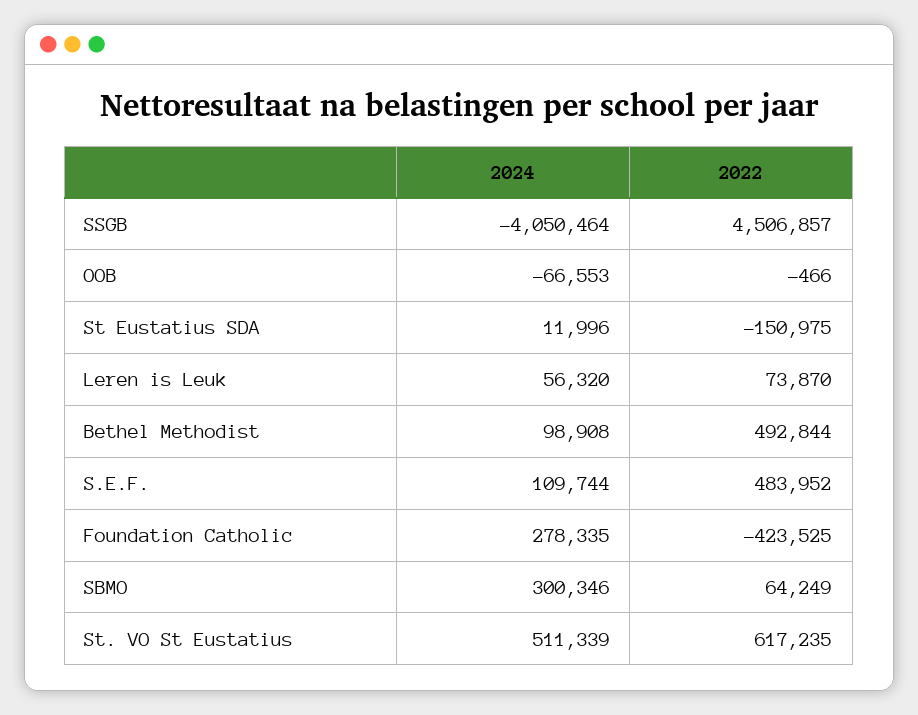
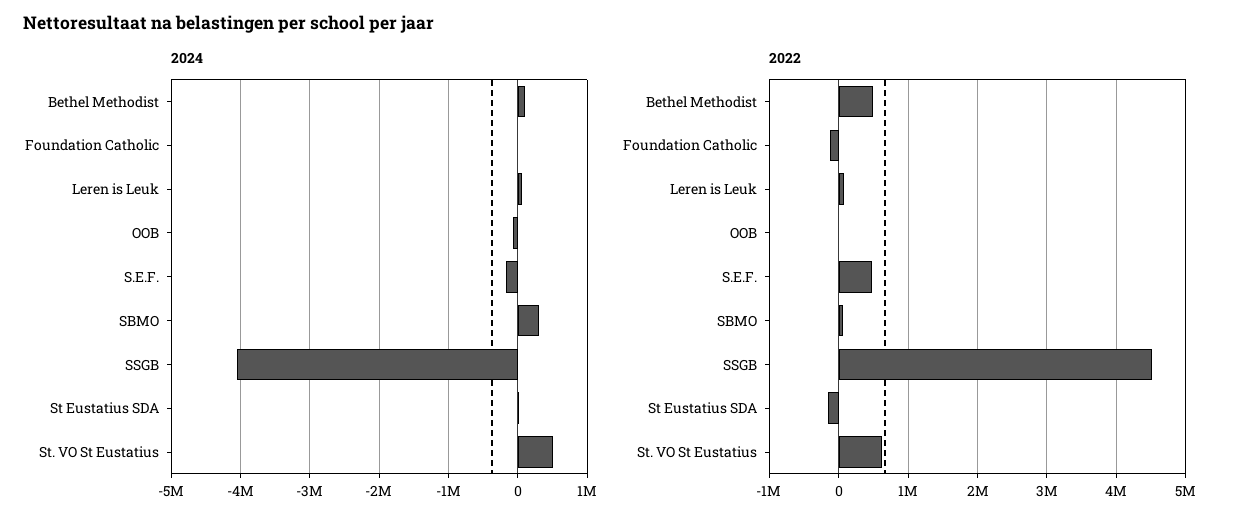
2024, S.E.F.: 109744 -> -200000
2024, Foundation Catholic: 278335 -> 0
2022, Foundation Catholic: -423525 -> -100000

